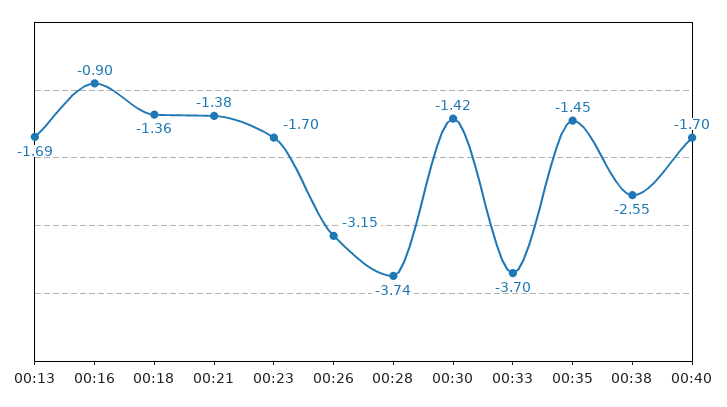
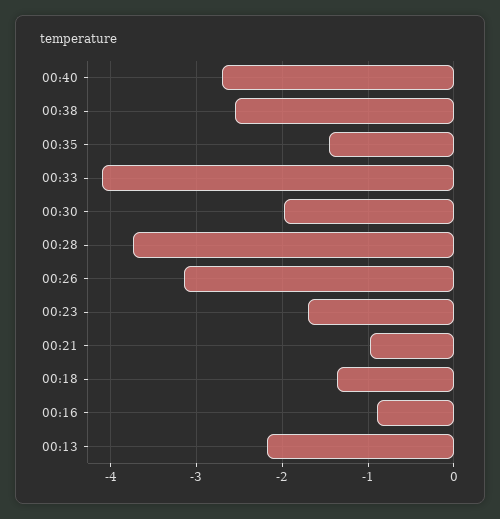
00:13: -1.69 -> -2.2
00:21: -1.38 -> -1
00:30: -1.42 -> -2
00:33: -3.7 -> -4.1
00:40: -1.7 -> -2.7

